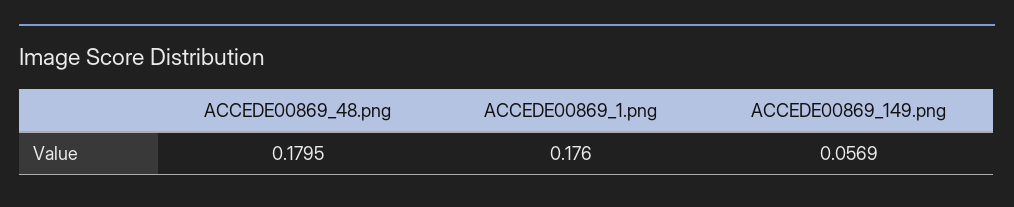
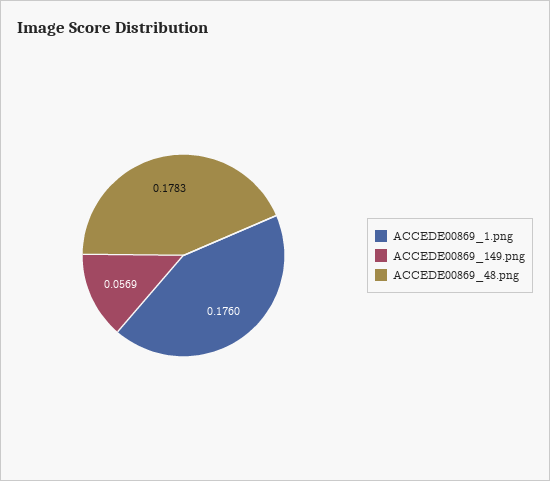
ACCEDE00869_48.png: 0.1795 -> 0.1783

